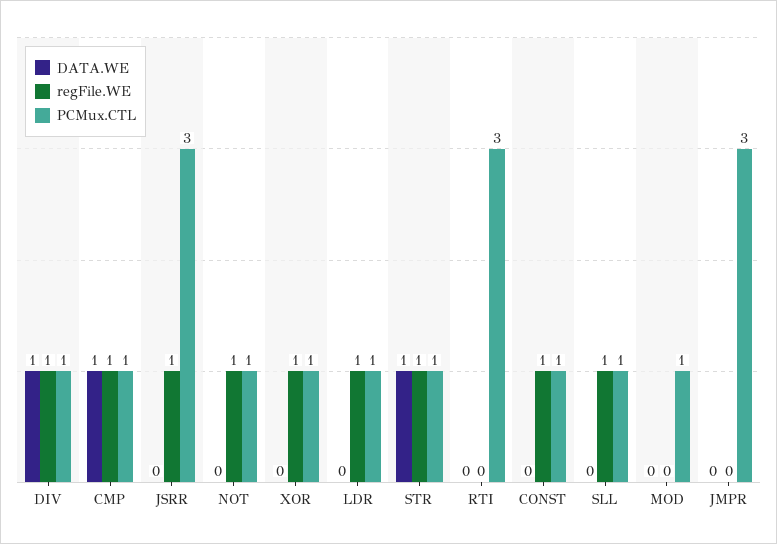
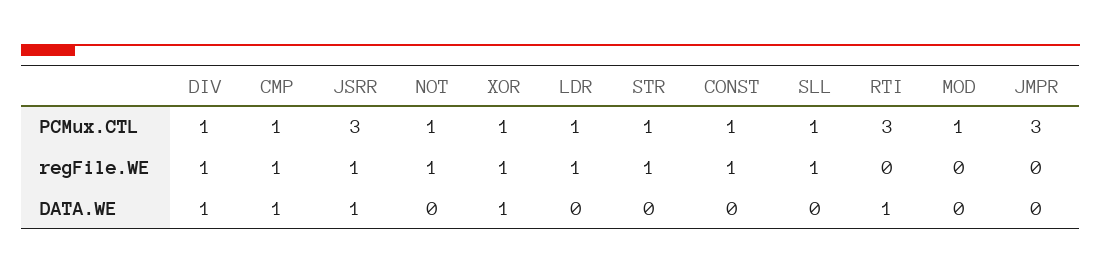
DATA.WE, JSRR: 0 -> 1
DATA.WE, XOR: 0 -> 1
DATA.WE, STR: 1 -> 0
DATA.WE, RTI: 0 -> 1

